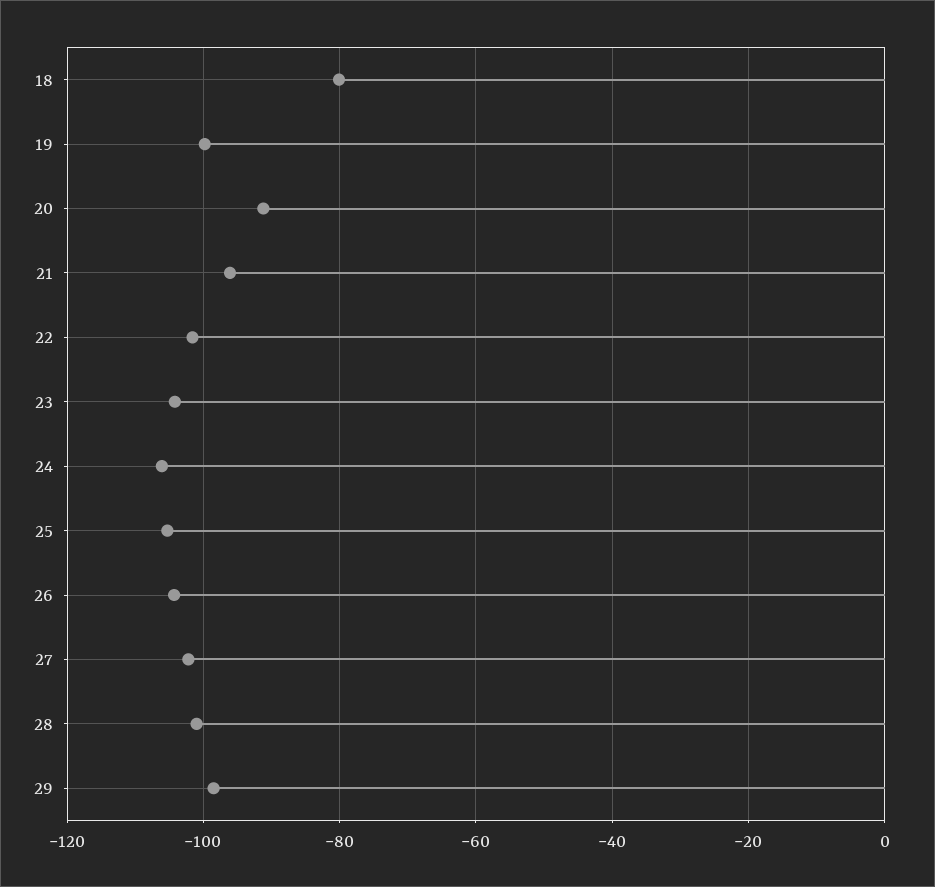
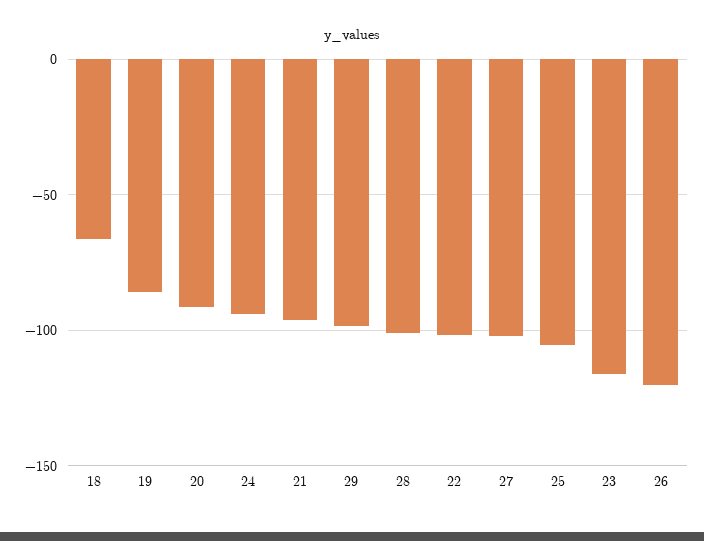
18: -80 -> -65
19: -100 -> -85
23: -104 -> -115
24: -106 -> -95
26: -104 -> -120

